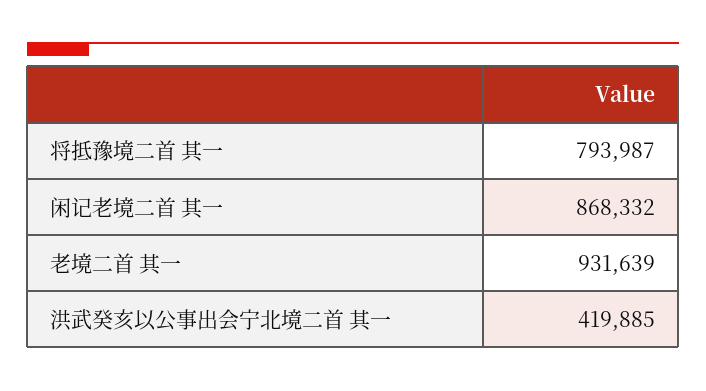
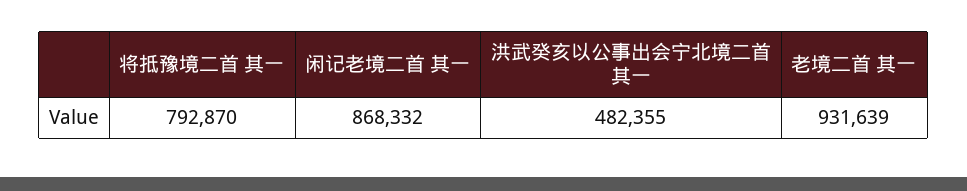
将抵豫境二首 其一: 793987 -> 792870
洪武癸亥以公事出会宁北境二首 其一: 419885 -> 482355

